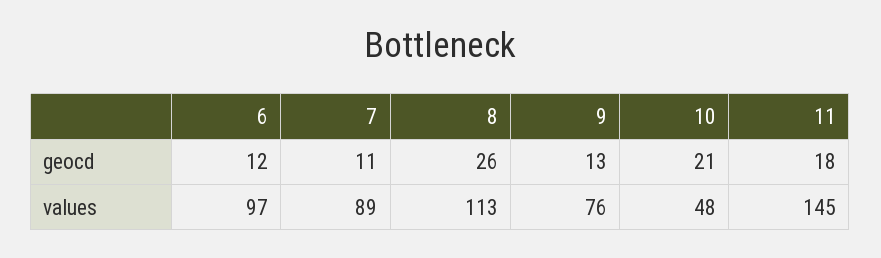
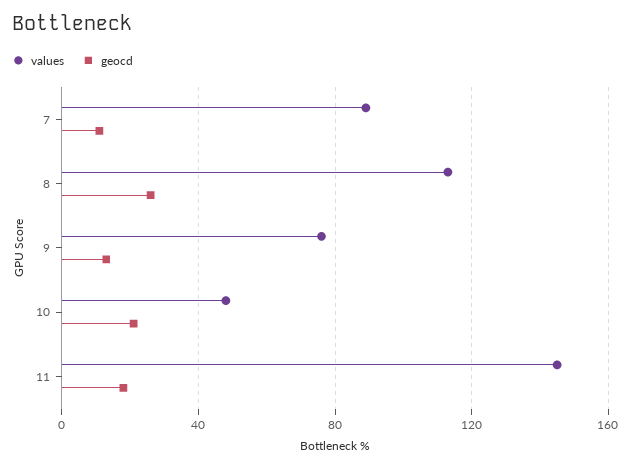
geocd, 6: 12 -> none
values, 6: 97 -> none

